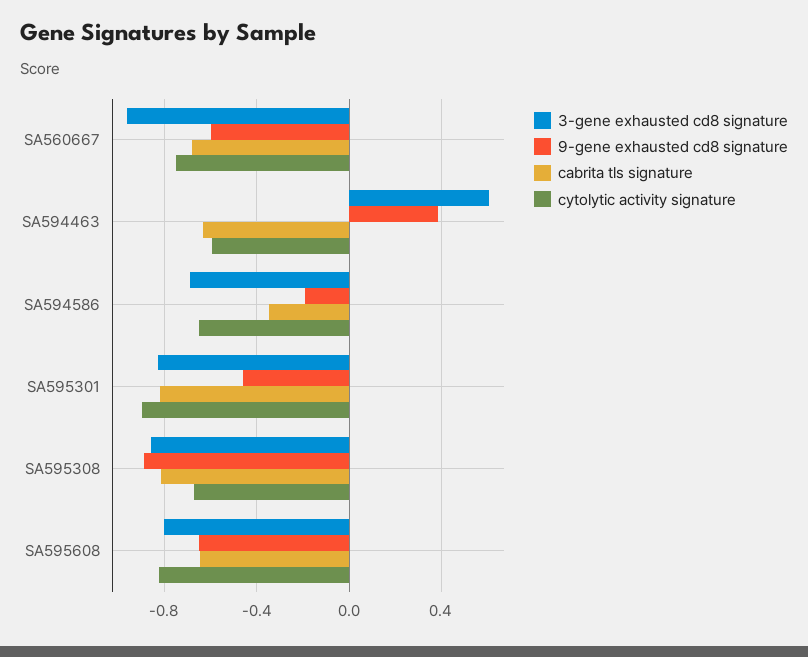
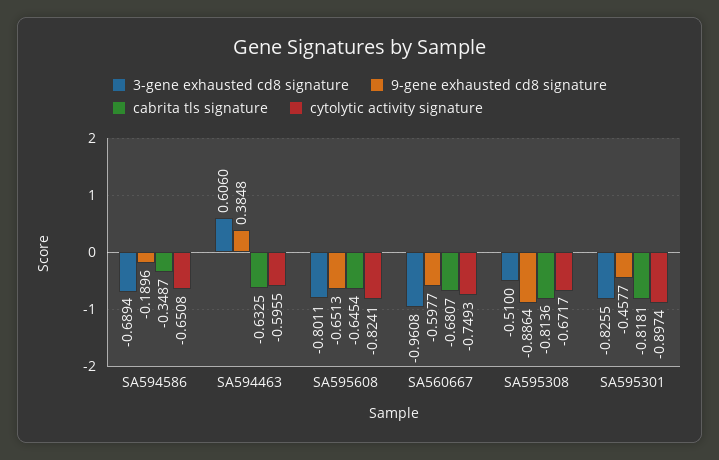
3-gene exhausted cd8 signature, SA595308: -0.85 -> -0.51

